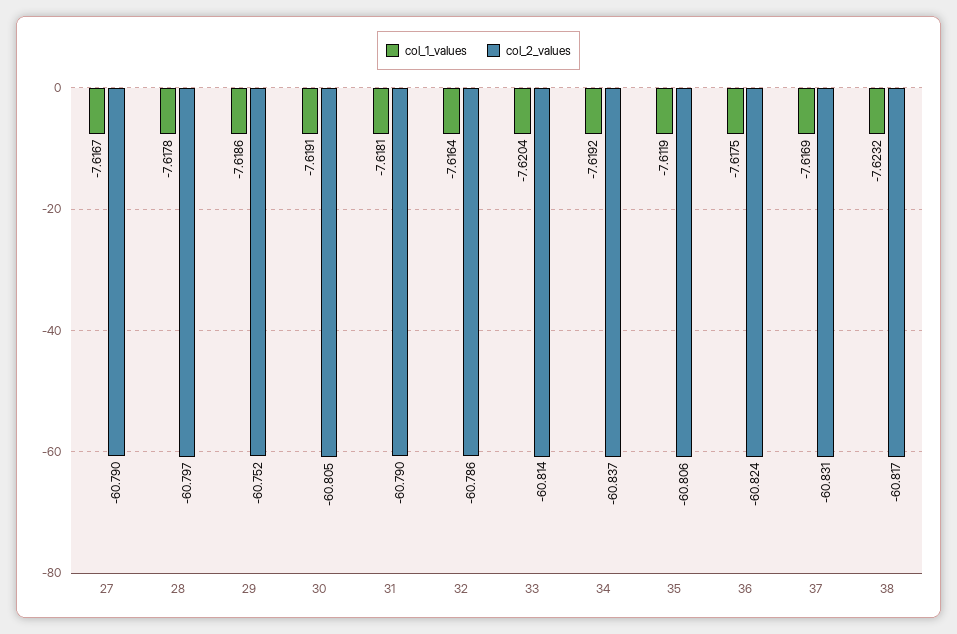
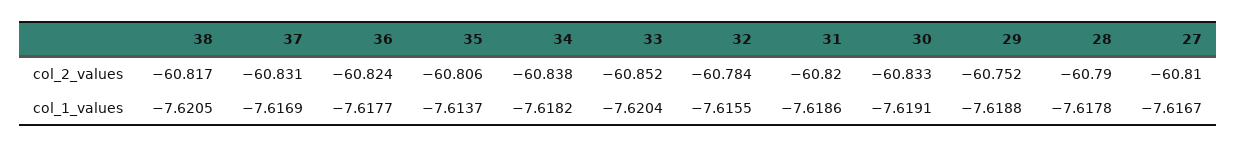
col_2_values, 27: -60.79 -> -60.81
col_2_values, 28: -60.797 -> -60.79
col_1_values, 29: -7.6186 -> -7.6188
col_2_values, 30: -60.805 -> -60.833
col_1_values, 31: -7.6181 -> -7.6186
col_2_values, 31: -60.79 -> -60.82
col_1_values, 32: -7.6164 -> -7.6155
col_2_values, 32: -60.786 -> -60.784
col_2_values, 33: -60.814 -> -60.852
col_1_values, 34: -7.6192 -> -7.6182
col_2_values, 34: -60.837 -> -60.838
col_1_values, 35: -7.6119 -> -7.6137
col_1_values, 36: -7.6175 -> -7.6177
col_1_values, 38: -7.6232 -> -7.6205

